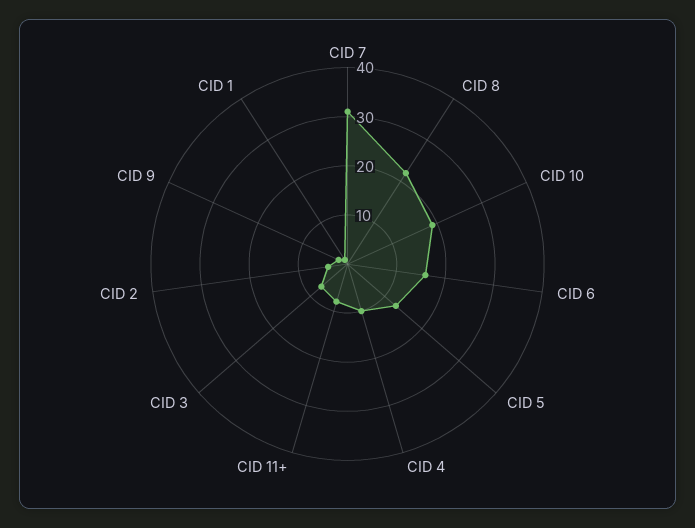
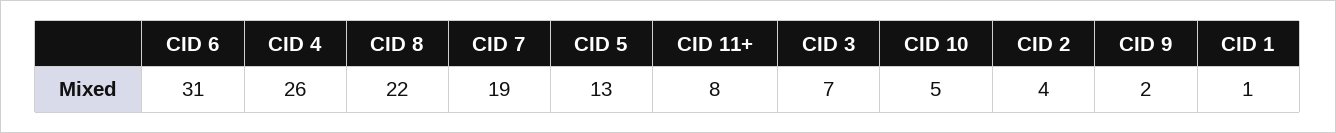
CID 7: 30 -> 19
CID 10: 20 -> 5
CID 6: 15 -> 31
CID 4: 10 -> 26

